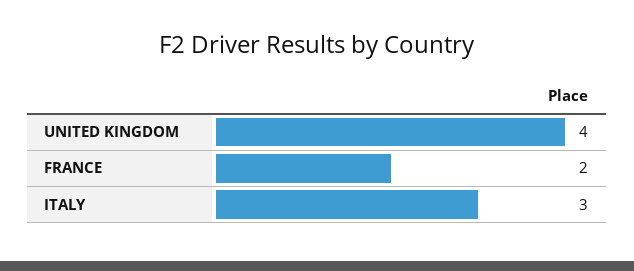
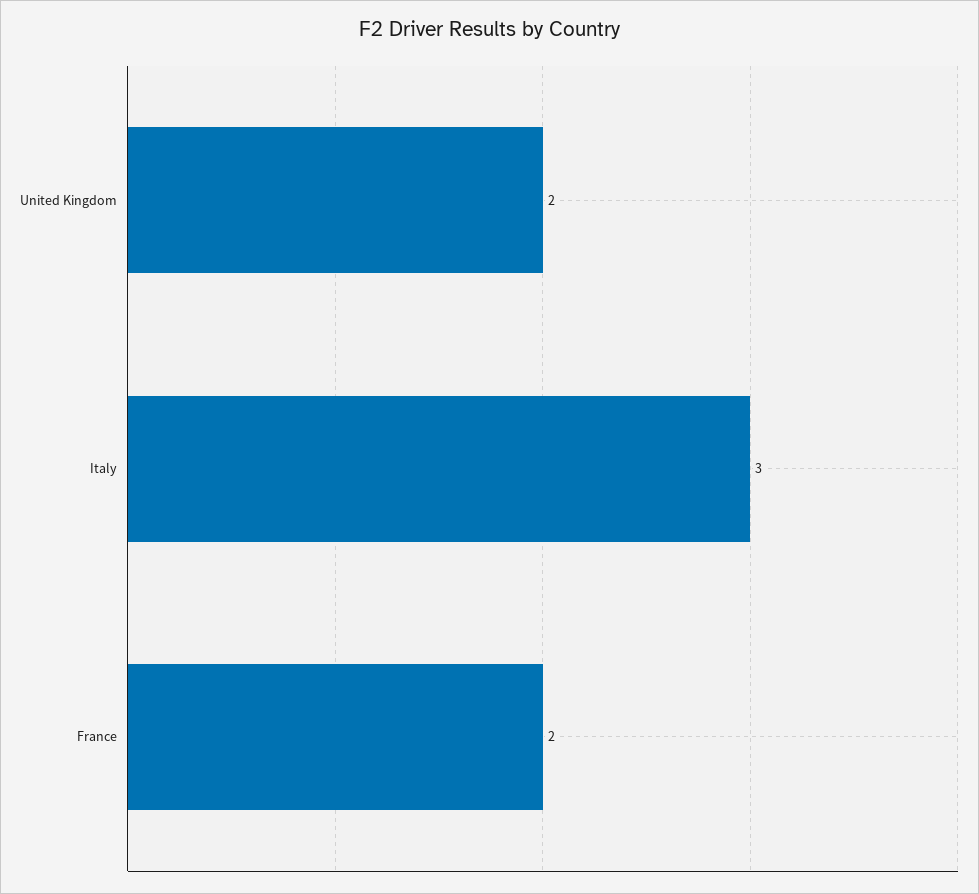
UNITED KINGDOM: 4 -> 2

